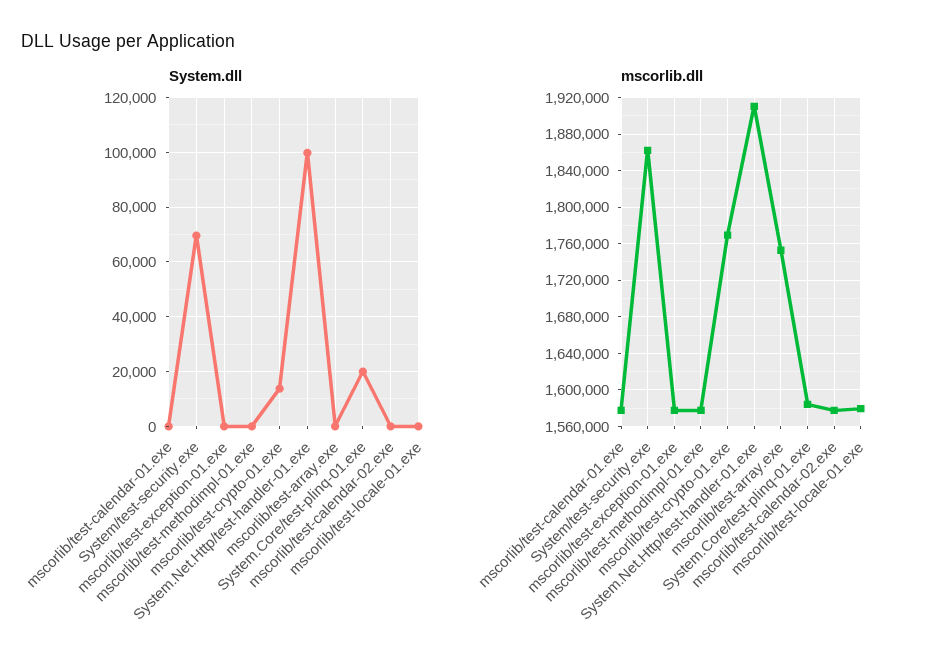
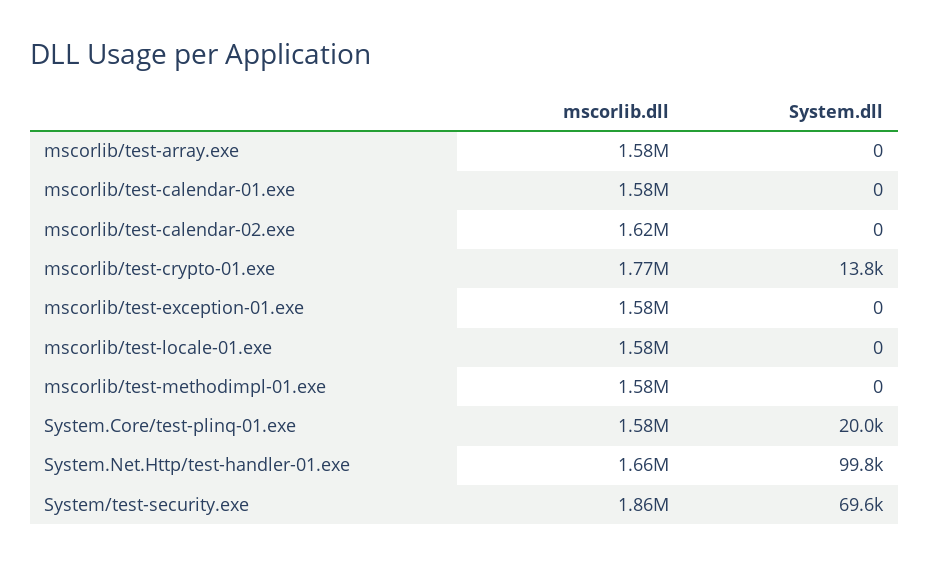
mscorlib.dll, System.Net.Http/test-handler-01.exe: 1910000 -> 1660000
mscorlib.dll, mscorlib/test-array.exe: 1750000 -> 1580000
mscorlib.dll, mscorlib/test-calendar-02.exe: 1580000 -> 1620000

